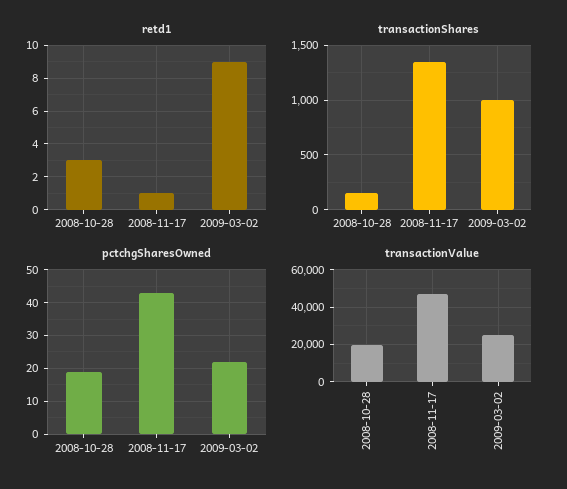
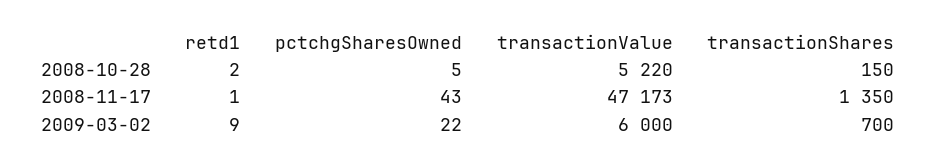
retd1, 2008-10-28: 3 -> 2
transactionShares, 2009-03-02: 1000 -> 700
pctchgSharesOwned, 2008-10-28: 20 -> 5
transactionValue, 2008-10-28: 20000 -> 5220
transactionValue, 2009-03-02: 25000 -> 6000

